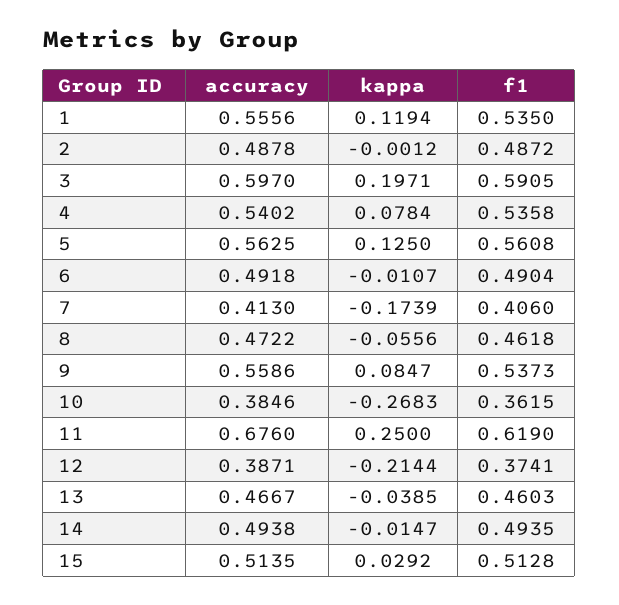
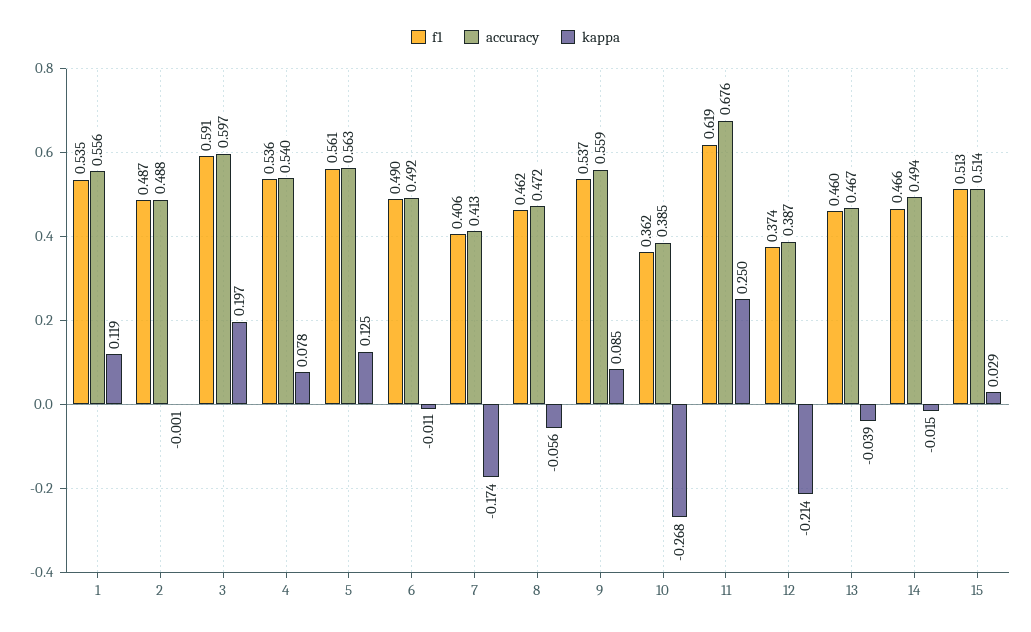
f1, 14: 0.4935 -> 0.466

